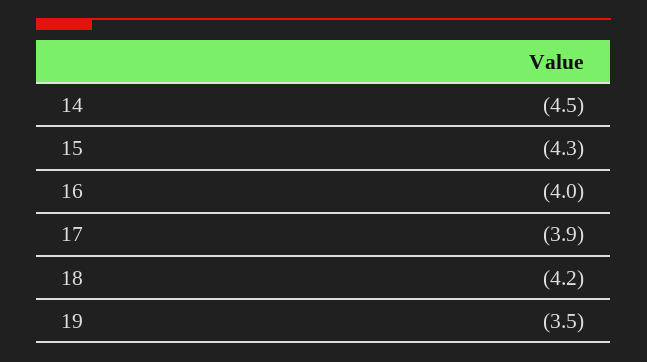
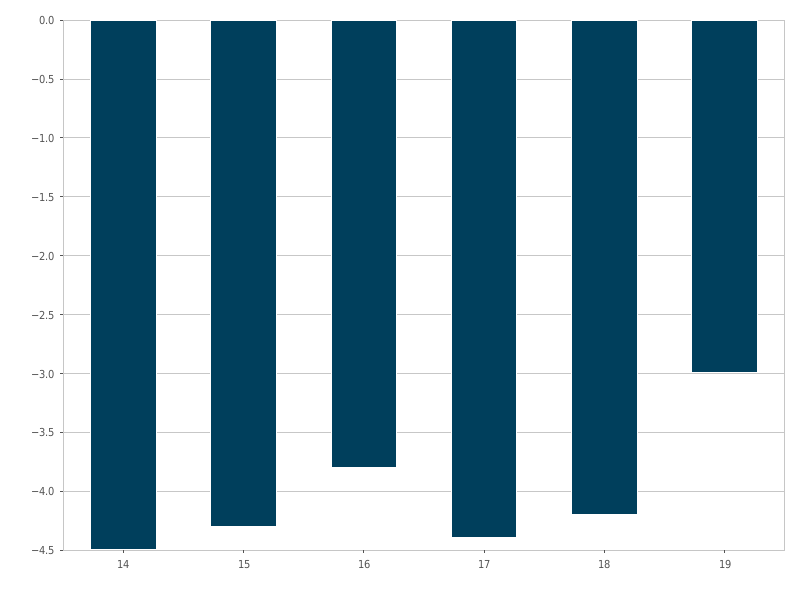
16: -4 -> -3.8
17: -3.9 -> -4.4
19: -3.5 -> -3

